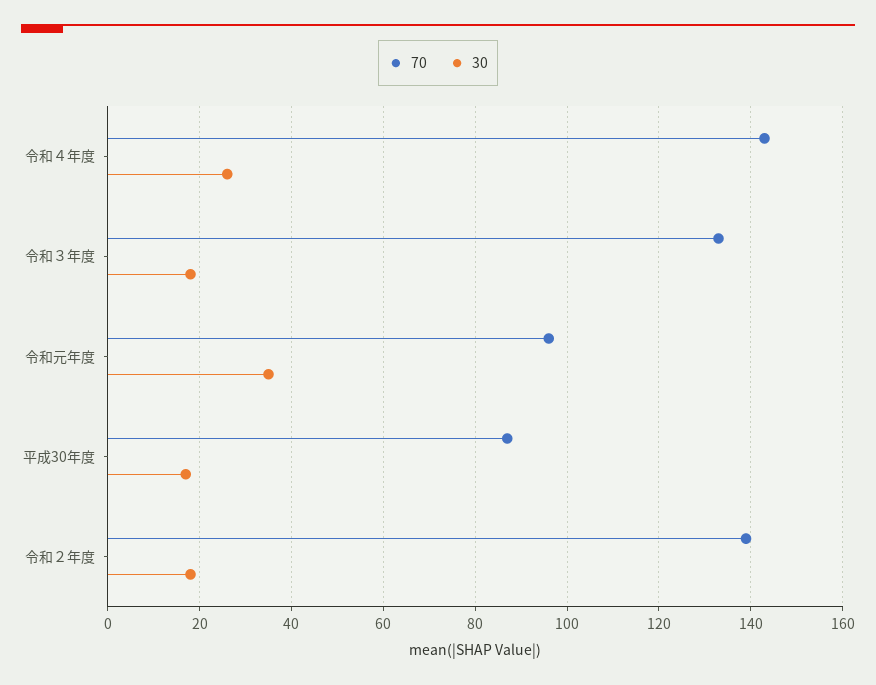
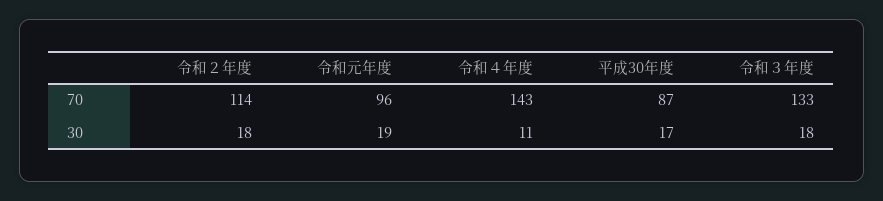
30, 令和４年度: 25 -> 11
30, 令和元年度: 35 -> 19
70, 令和２年度: 140 -> 114

